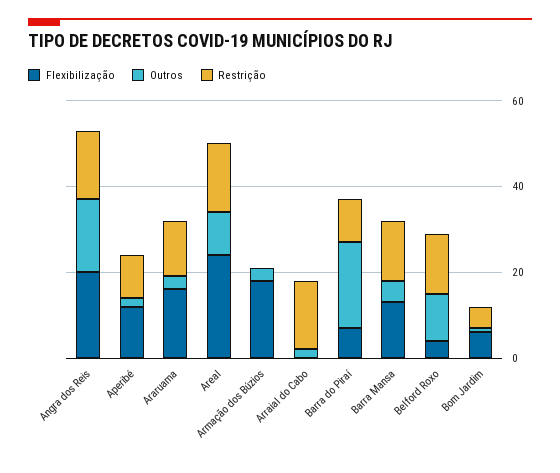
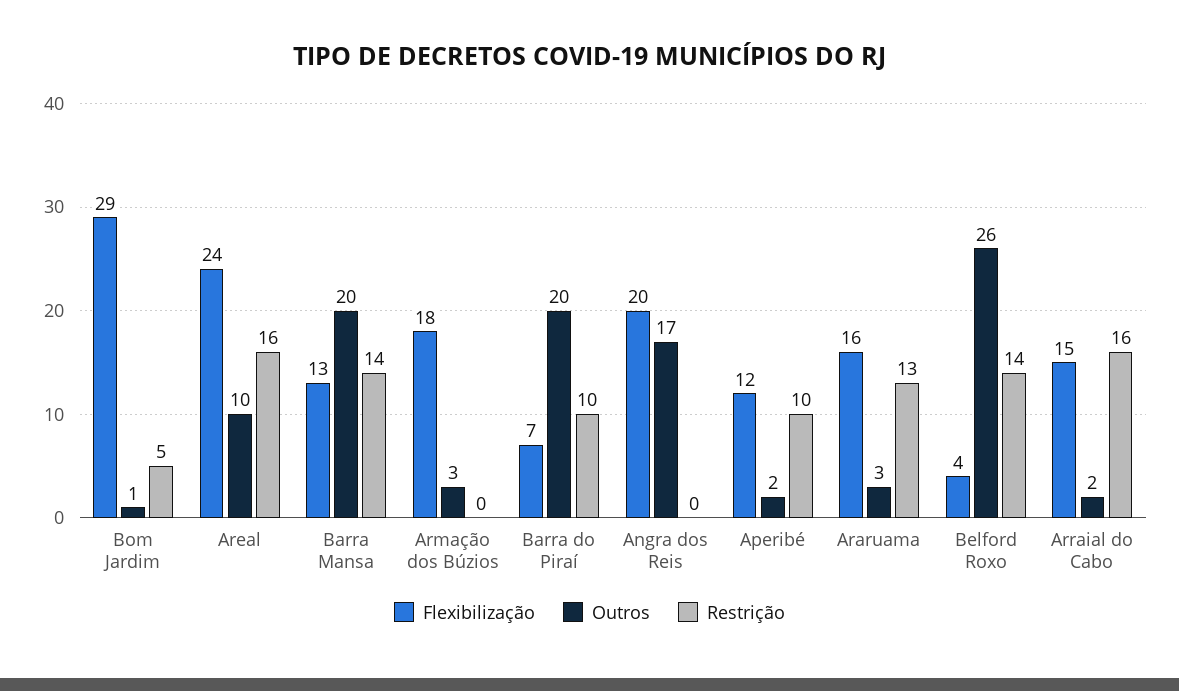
Restrição, Angra dos Reis: 15 -> 0
Flexibilização, Arraial do Cabo: 0 -> 15
Outros, Barra Mansa: 5 -> 20
Outros, Belford Roxo: 10 -> 26
Flexibilização, Bom Jardim: 5 -> 29

